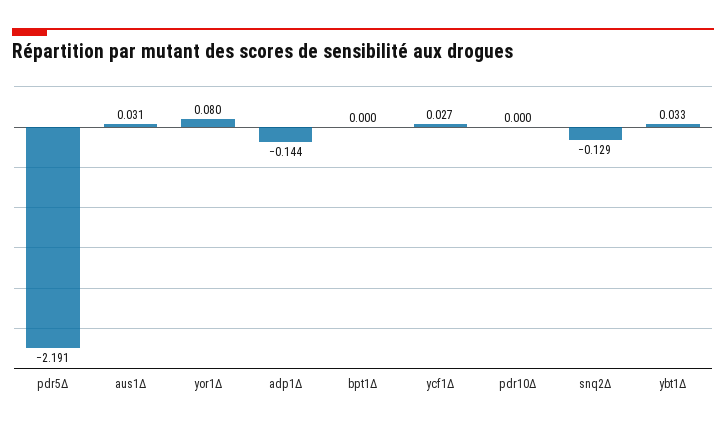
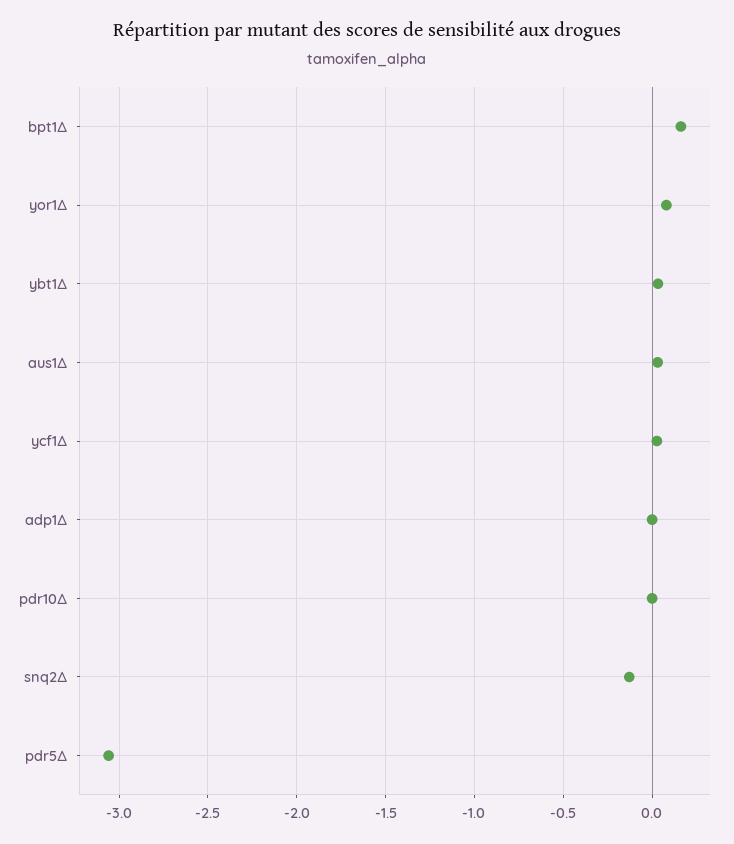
pdr5∆: -2.191 -> -3.05
adp1∆: -0.144 -> 0
bpt1∆: 0 -> 0.15

